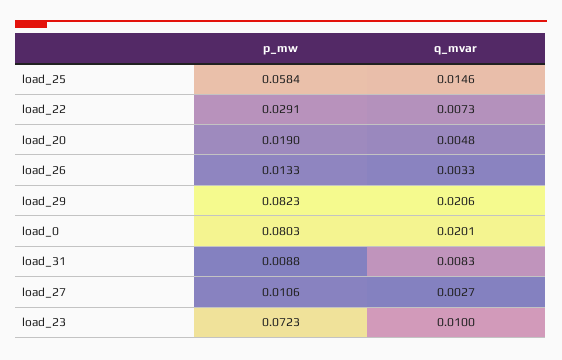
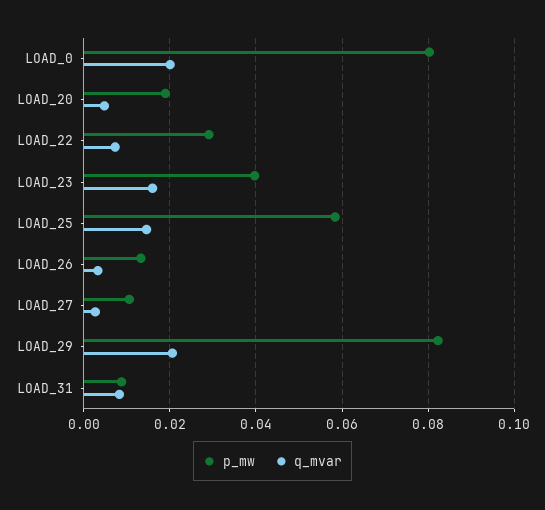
p_mw, load_23: 0.0723 -> 0.04
q_mvar, load_23: 0.01 -> 0.016

